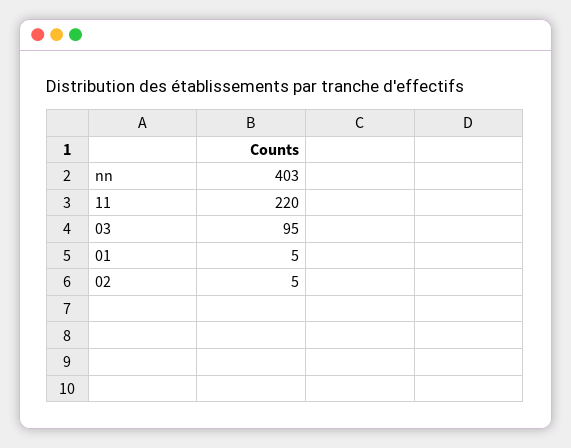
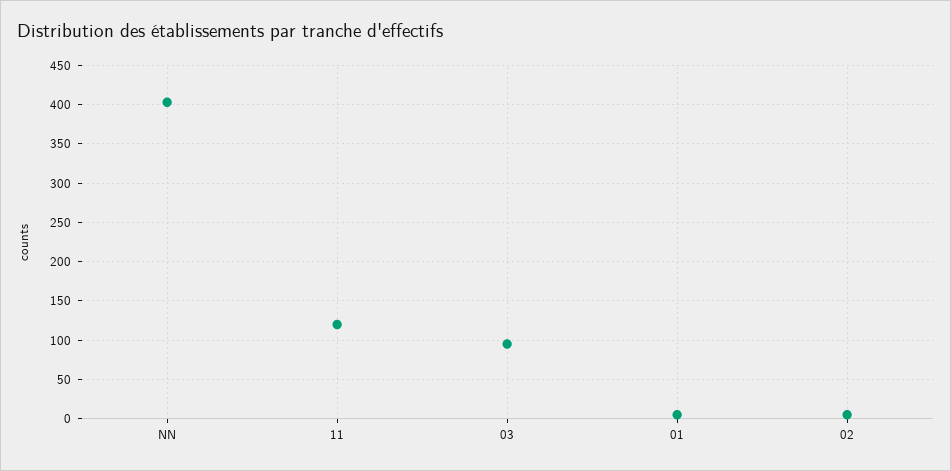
11: 220 -> 120

